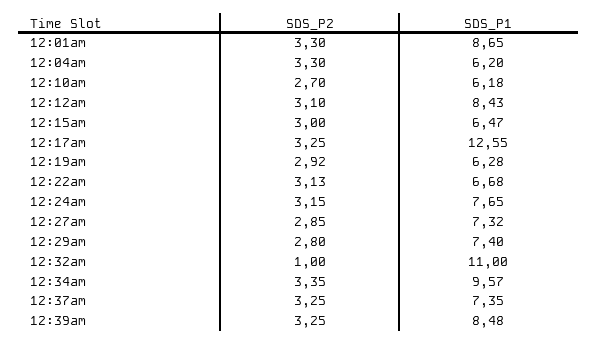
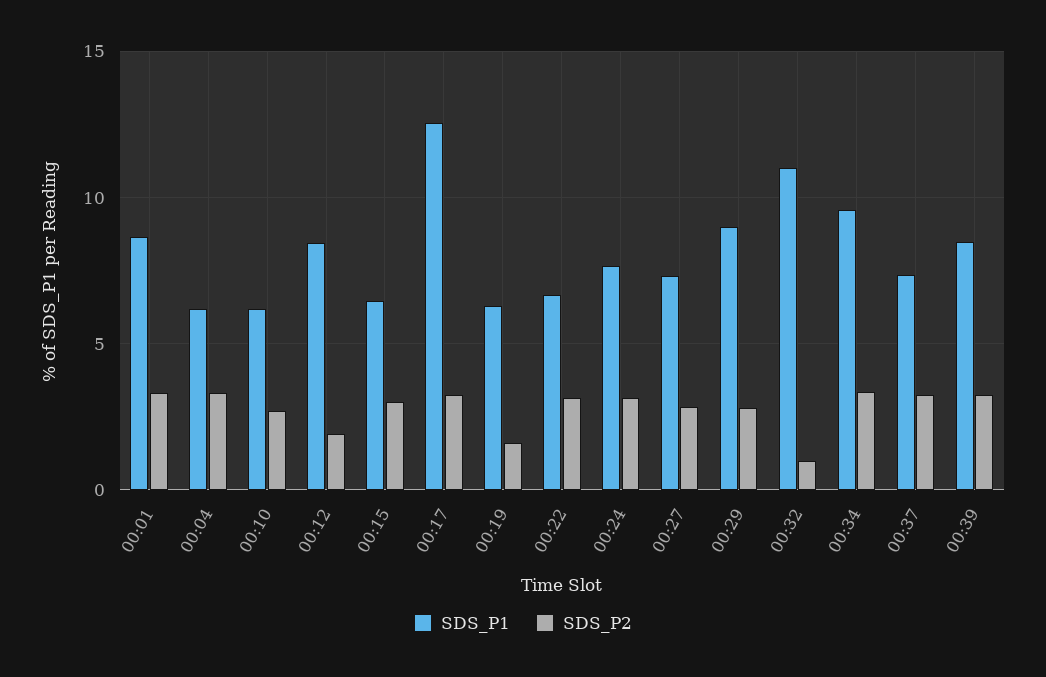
SDS_P2, 12:12am: 3.1 -> 2
SDS_P2, 12:19am: 2.92 -> 1.5
SDS_P1, 12:29am: 7.4 -> 9

